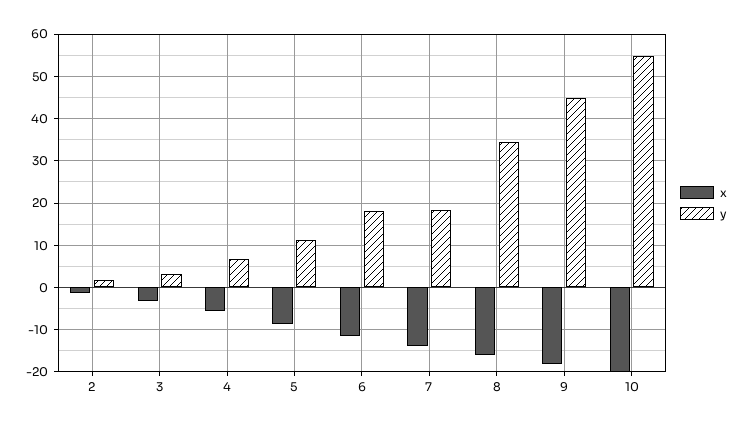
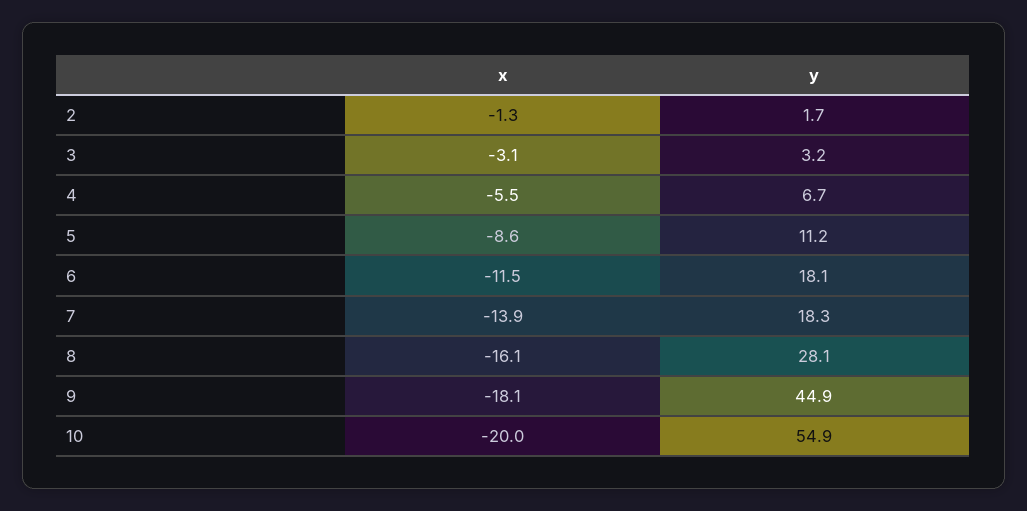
y, 8: 34 -> 28.1

